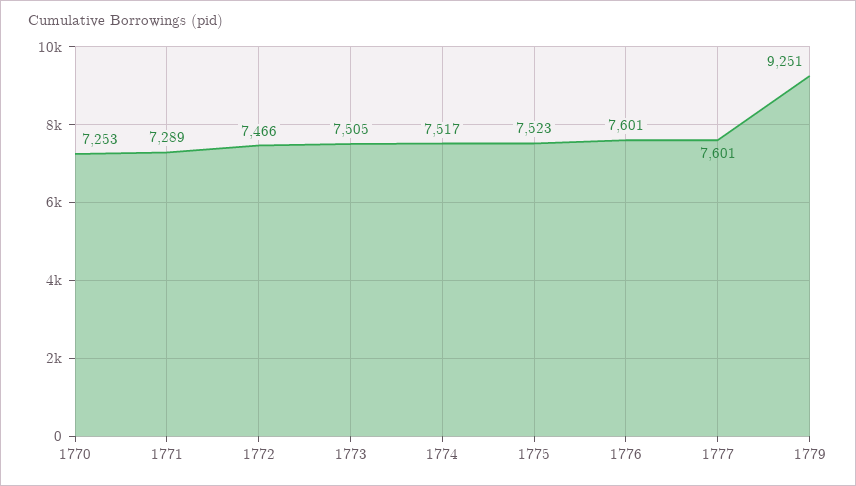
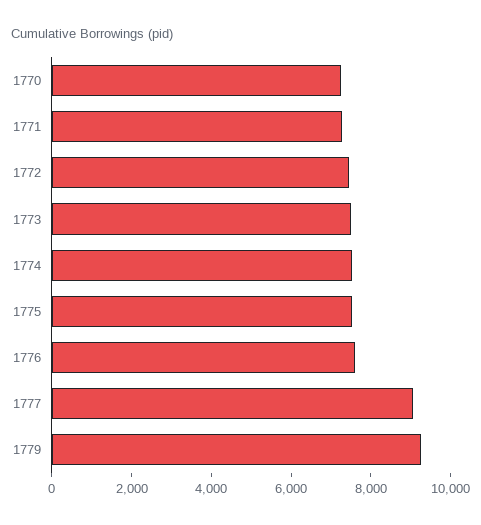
1777: 7601 -> 9000

